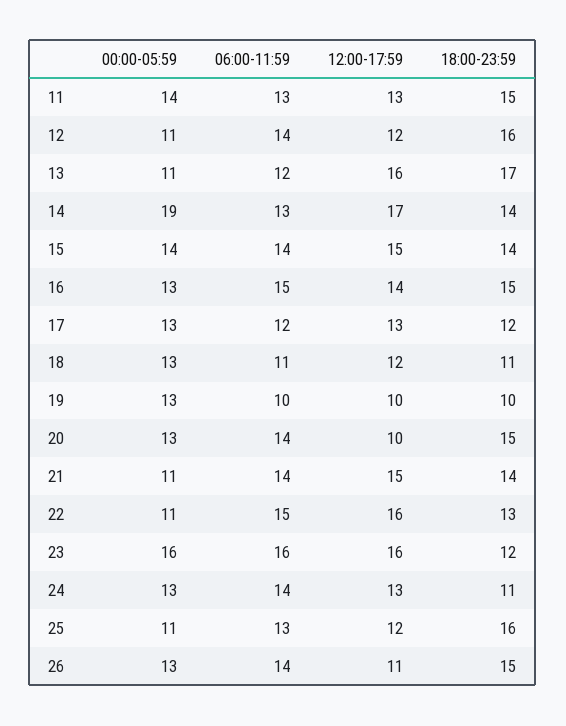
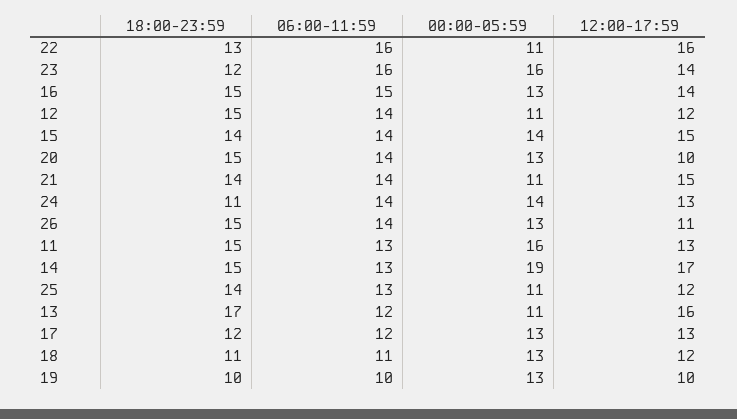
00:00-05:59, 11: 14 -> 16
18:00-23:59, 12: 16 -> 15
18:00-23:59, 14: 14 -> 15
06:00-11:59, 22: 15 -> 16
12:00-17:59, 23: 16 -> 14
00:00-05:59, 24: 13 -> 14
18:00-23:59, 25: 16 -> 14

